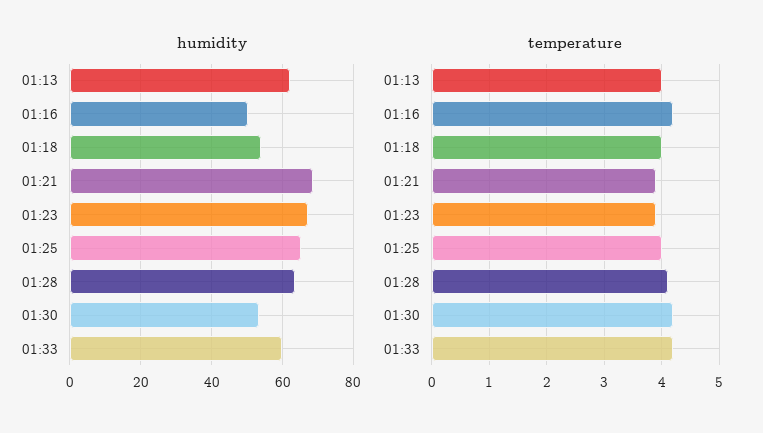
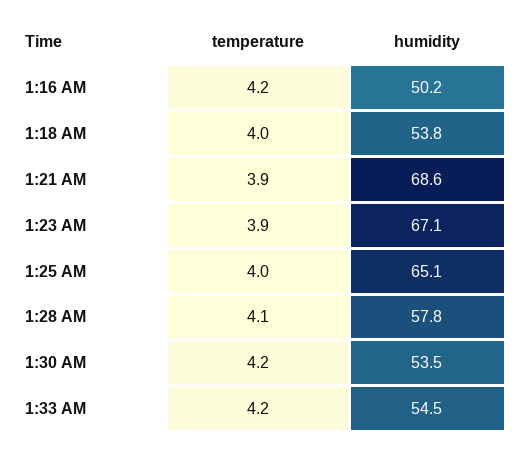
humidity, 01:13: 62 -> none
humidity, 01:28: 64 -> 57.8
humidity, 01:33: 60 -> 54.5
temperature, 01:13: 4 -> none

